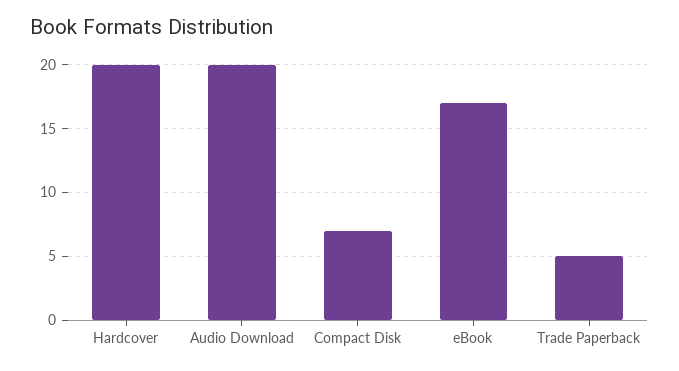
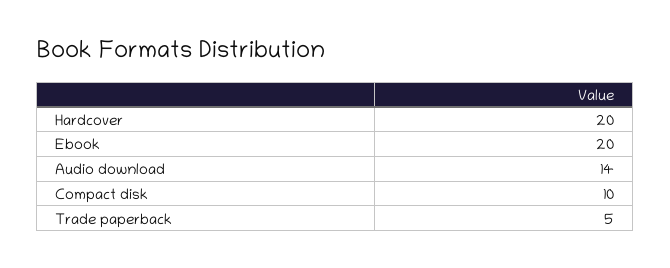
Audio Download: 20 -> 14
Compact Disk: 7 -> 10
eBook: 17 -> 20

